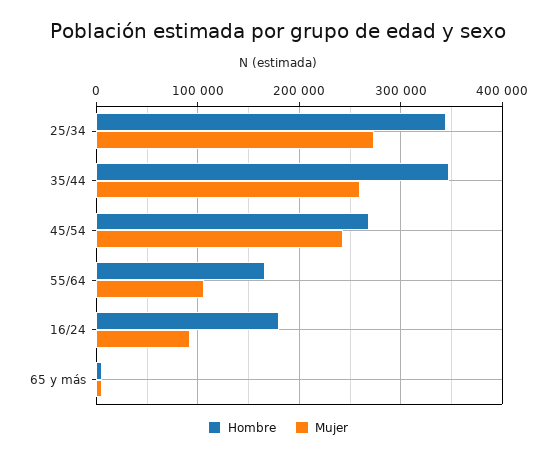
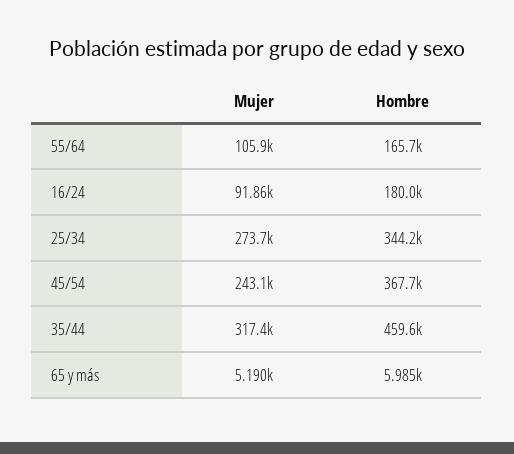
Hombre, 35/44: 350000 -> 459600
Mujer, 35/44: 260000 -> 317400
Hombre, 45/54: 270000 -> 367700

